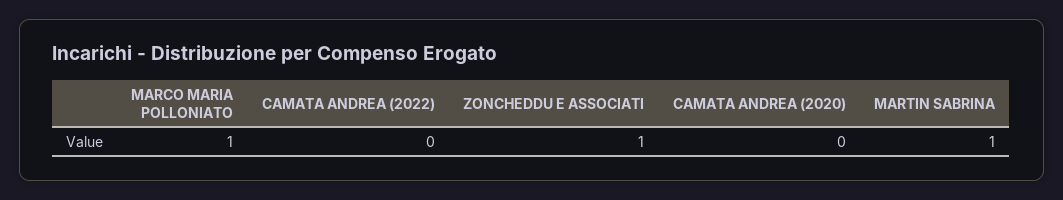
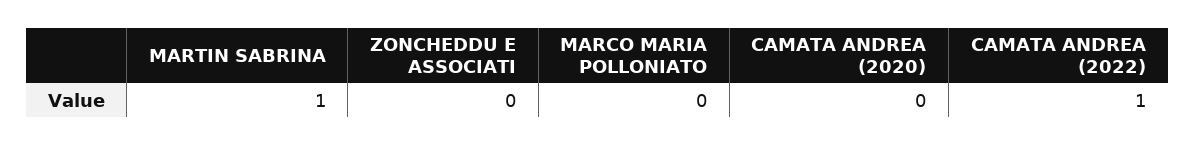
MARCO MARIA POLLONIATO: 1 -> 0
CAMATA ANDREA (2022): 0 -> 1
ZONCHEDDU E ASSOCIATI: 1 -> 0

